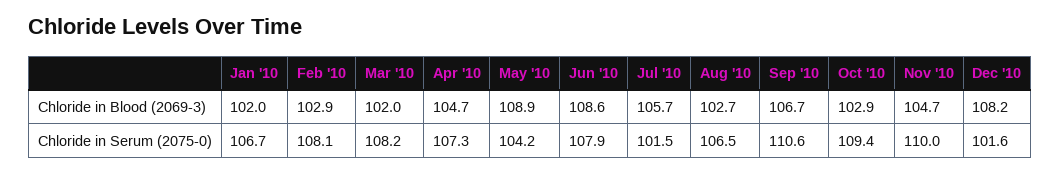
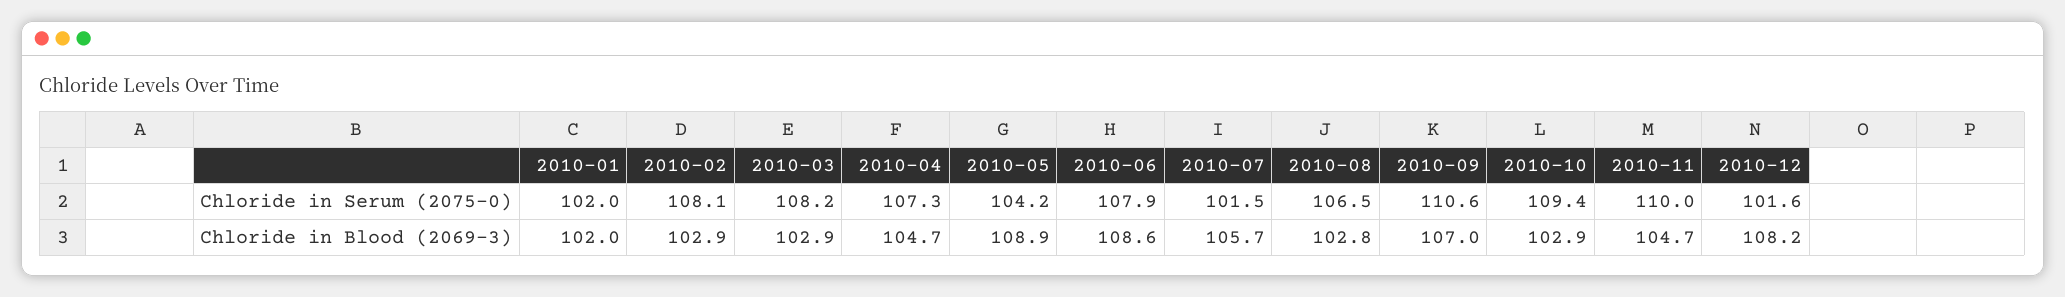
Mar '10, Chloride in Blood (2069-3): 102 -> 102.9
Aug '10, Chloride in Blood (2069-3): 102.7 -> 102.8
Sep '10, Chloride in Blood (2069-3): 106.7 -> 107
Jan '10, Chloride in Serum (2075-0): 106.7 -> 102

